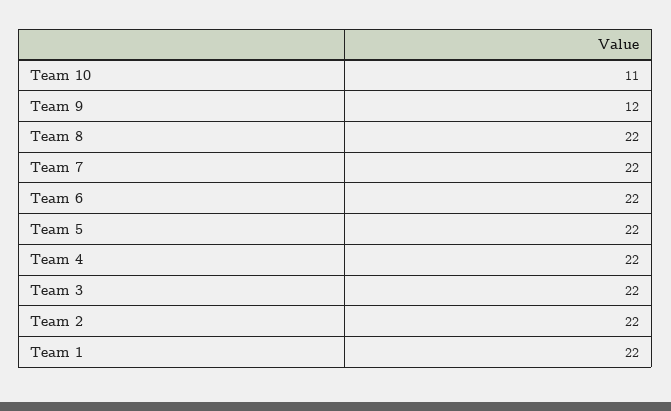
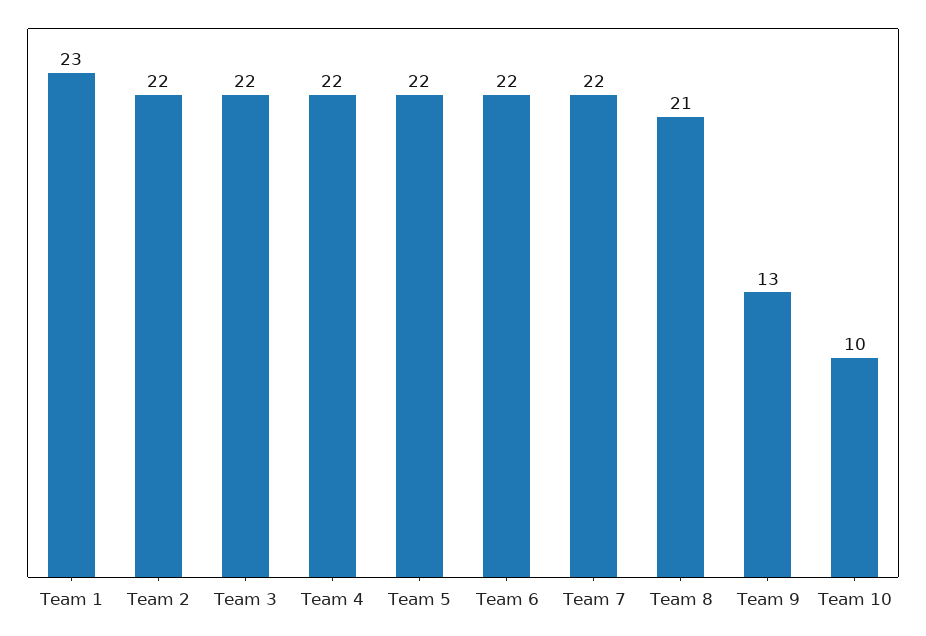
Team 10: 11 -> 10
Team 9: 12 -> 13
Team 8: 22 -> 21
Team 1: 22 -> 23

